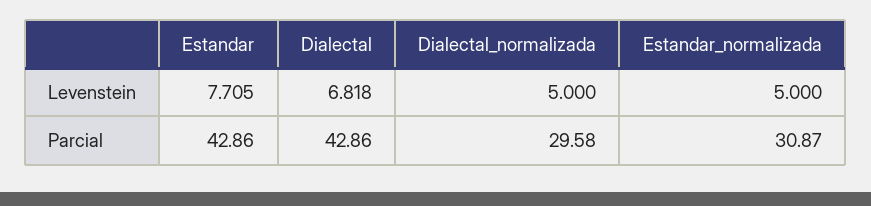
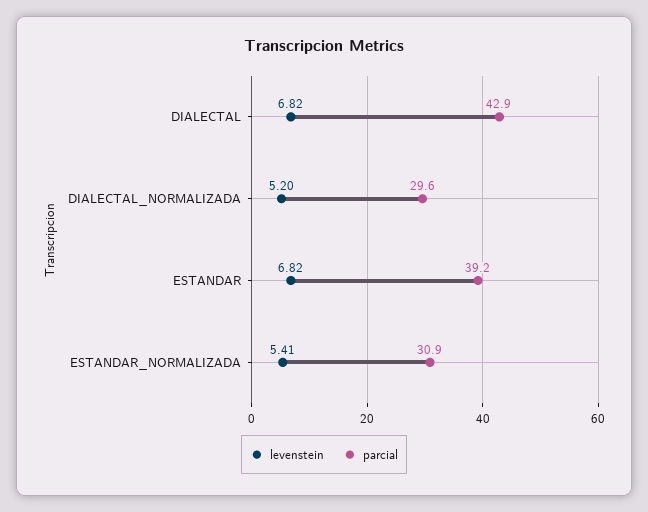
Levenstein, Estandar: 7.705 -> 6.82
Levenstein, Dialectal_normalizada: 5 -> 5.2
Levenstein, Estandar_normalizada: 5 -> 5.41
Parcial, Estandar: 42.86 -> 39.2

